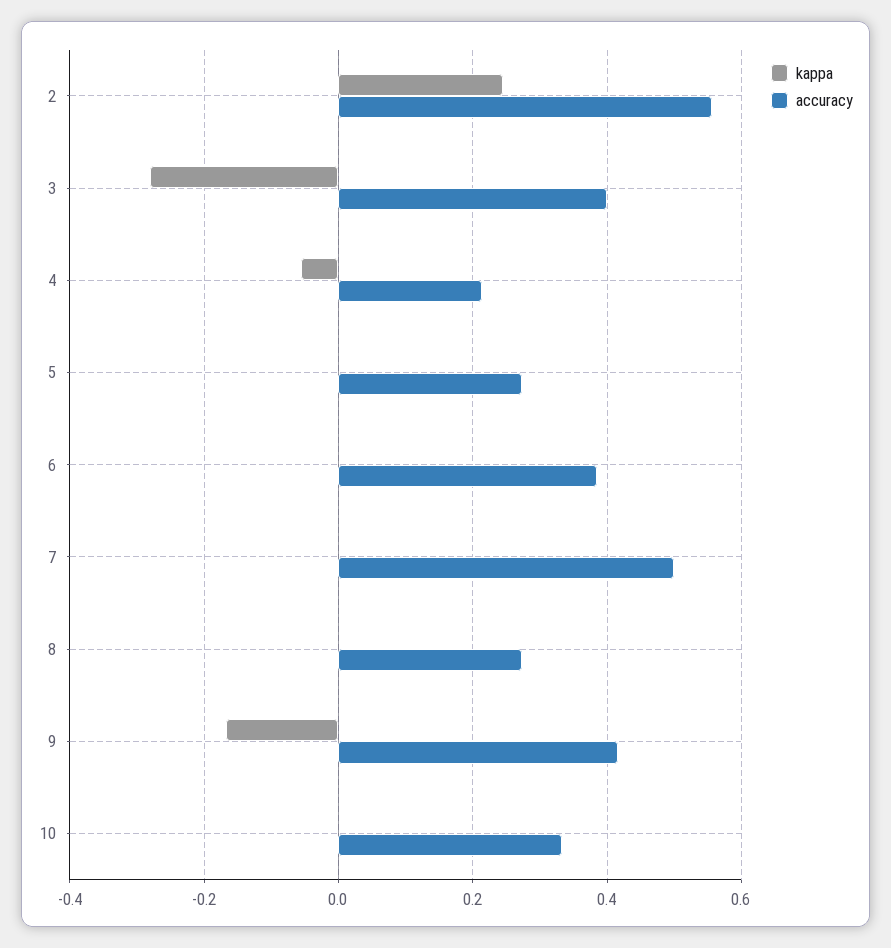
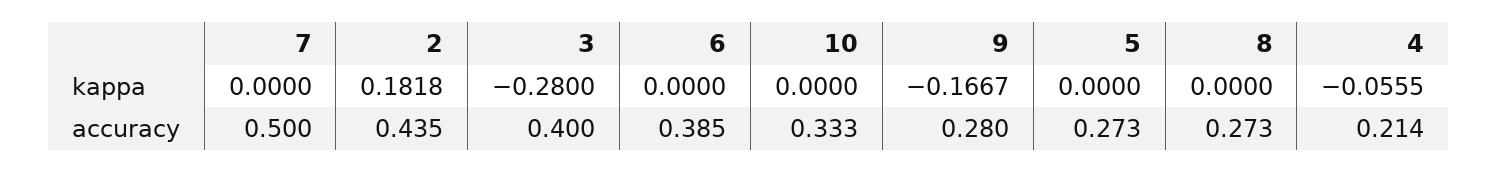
kappa, 2: 0.24 -> 0.1818
accuracy, 2: 0.56 -> 0.435
accuracy, 9: 0.42 -> 0.28

